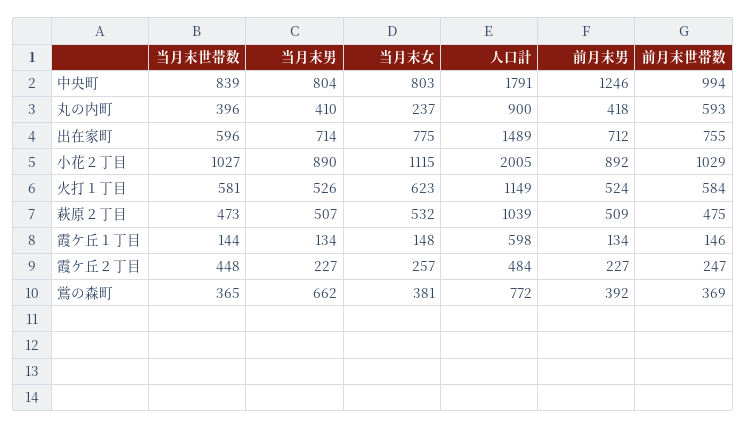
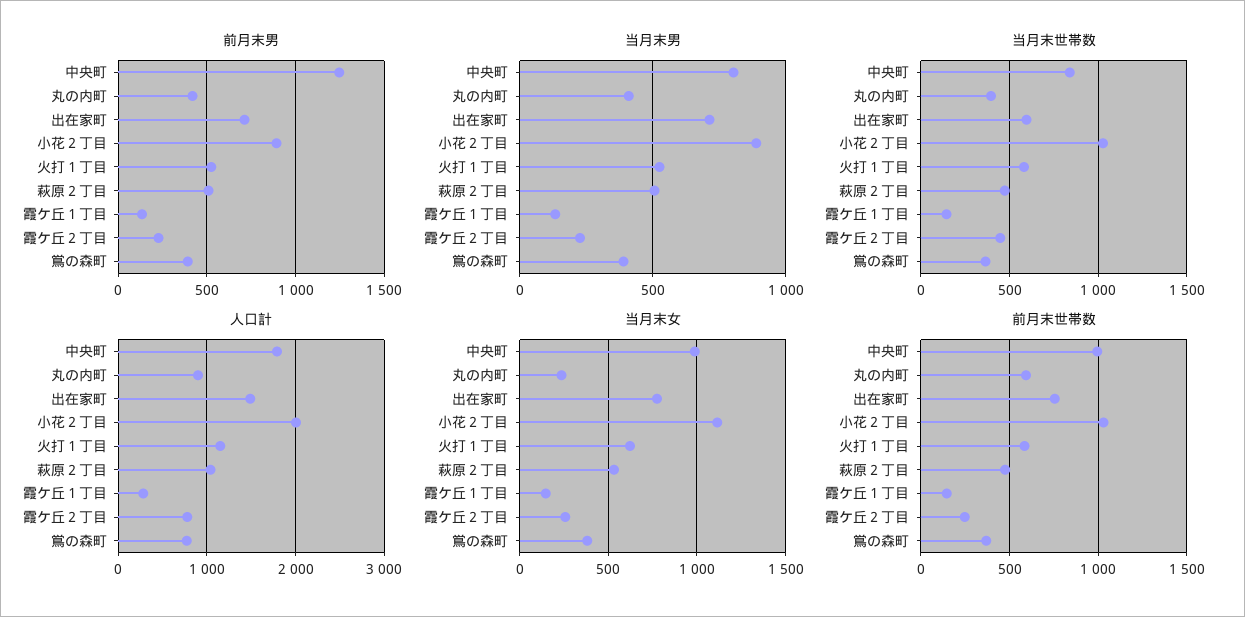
当月末女, 中央町: 803 -> 1000
人口計, 霞ケ丘１丁目: 598 -> 300
人口計, 霞ケ丘２丁目: 484 -> 800
当月末男, 鴬の森町: 662 -> 400

